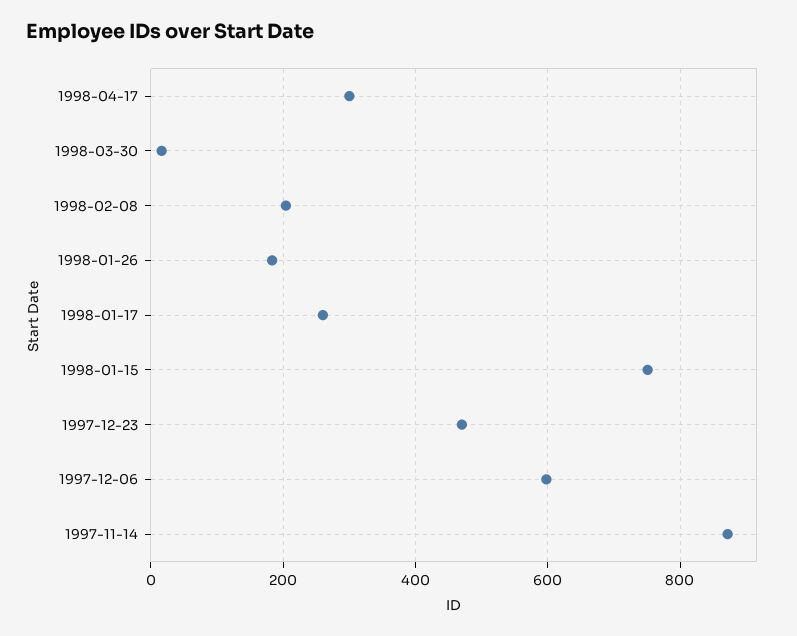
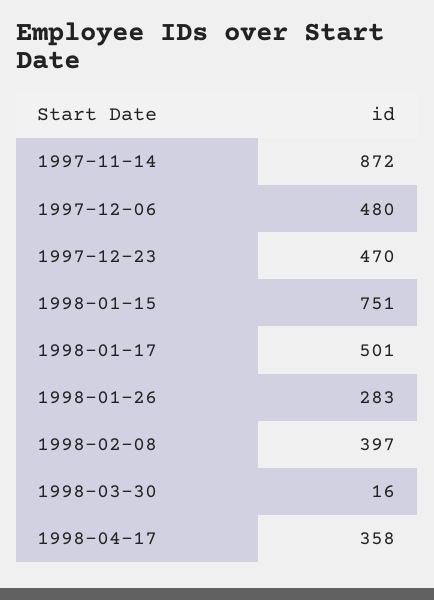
1998-04-17: 300 -> 358
1998-02-08: 200 -> 397
1998-01-26: 180 -> 283
1998-01-17: 260 -> 501
1997-12-06: 600 -> 480

